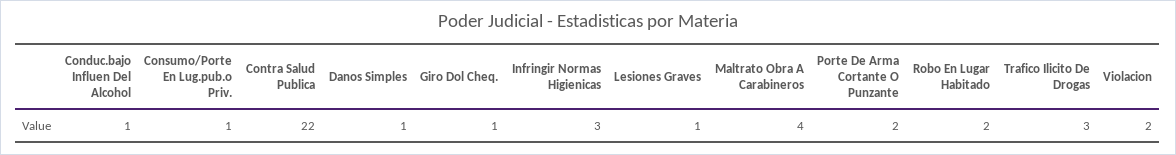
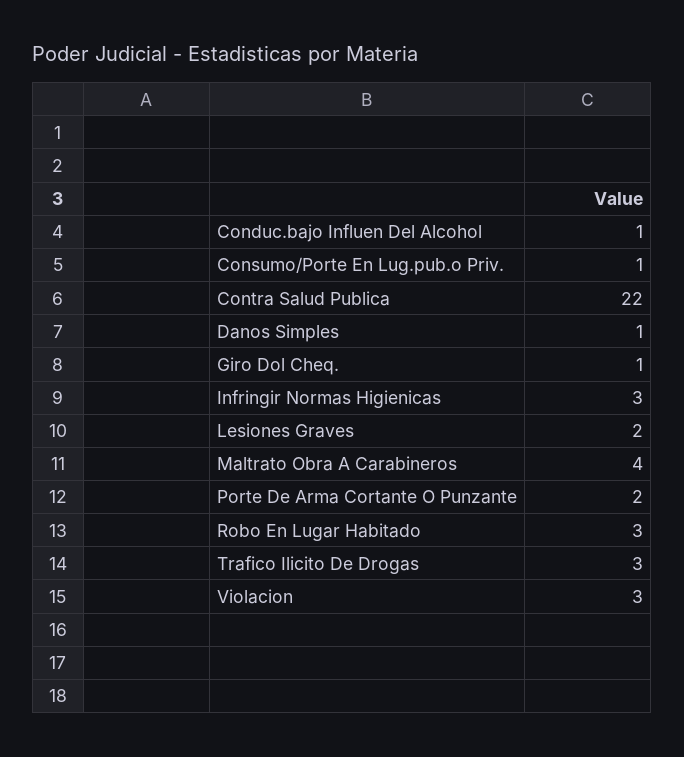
Lesiones Graves: 1 -> 2
Robo En Lugar Habitado: 2 -> 3
Violacion: 2 -> 3

